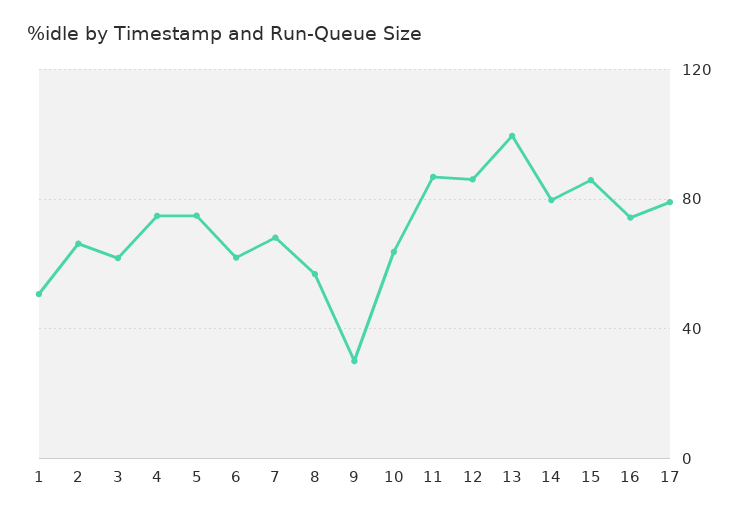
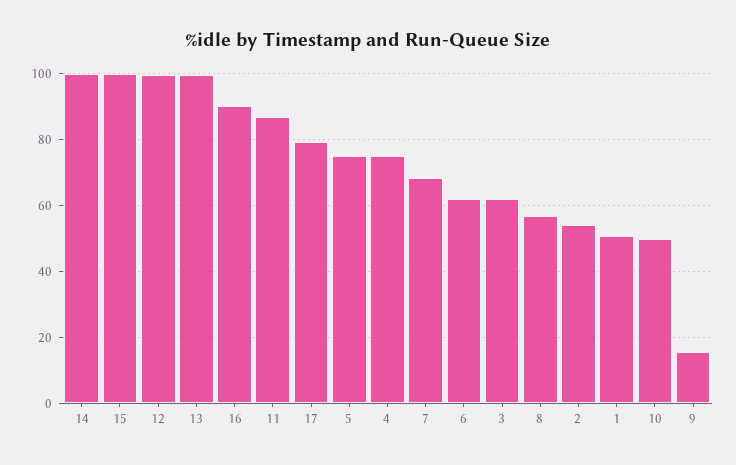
2: 65 -> 54
9: 30 -> 16
10: 65 -> 50
12: 85 -> 100
14: 80 -> 100
15: 85 -> 100
16: 75 -> 90

